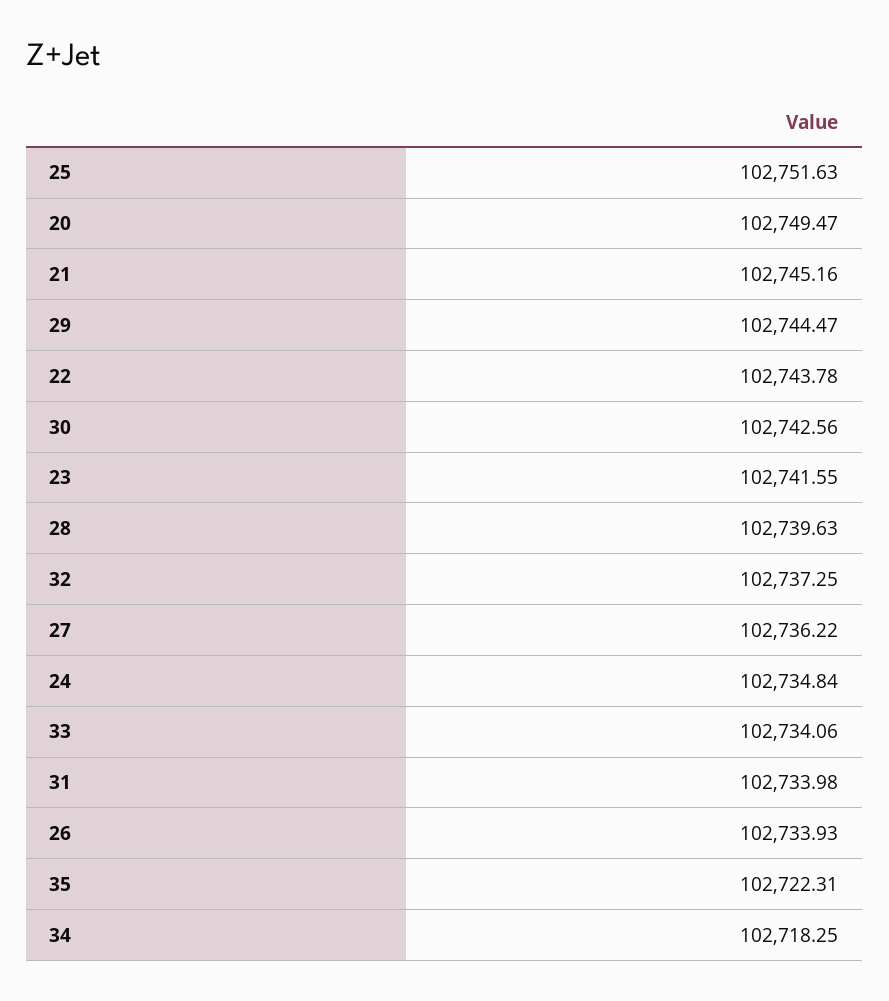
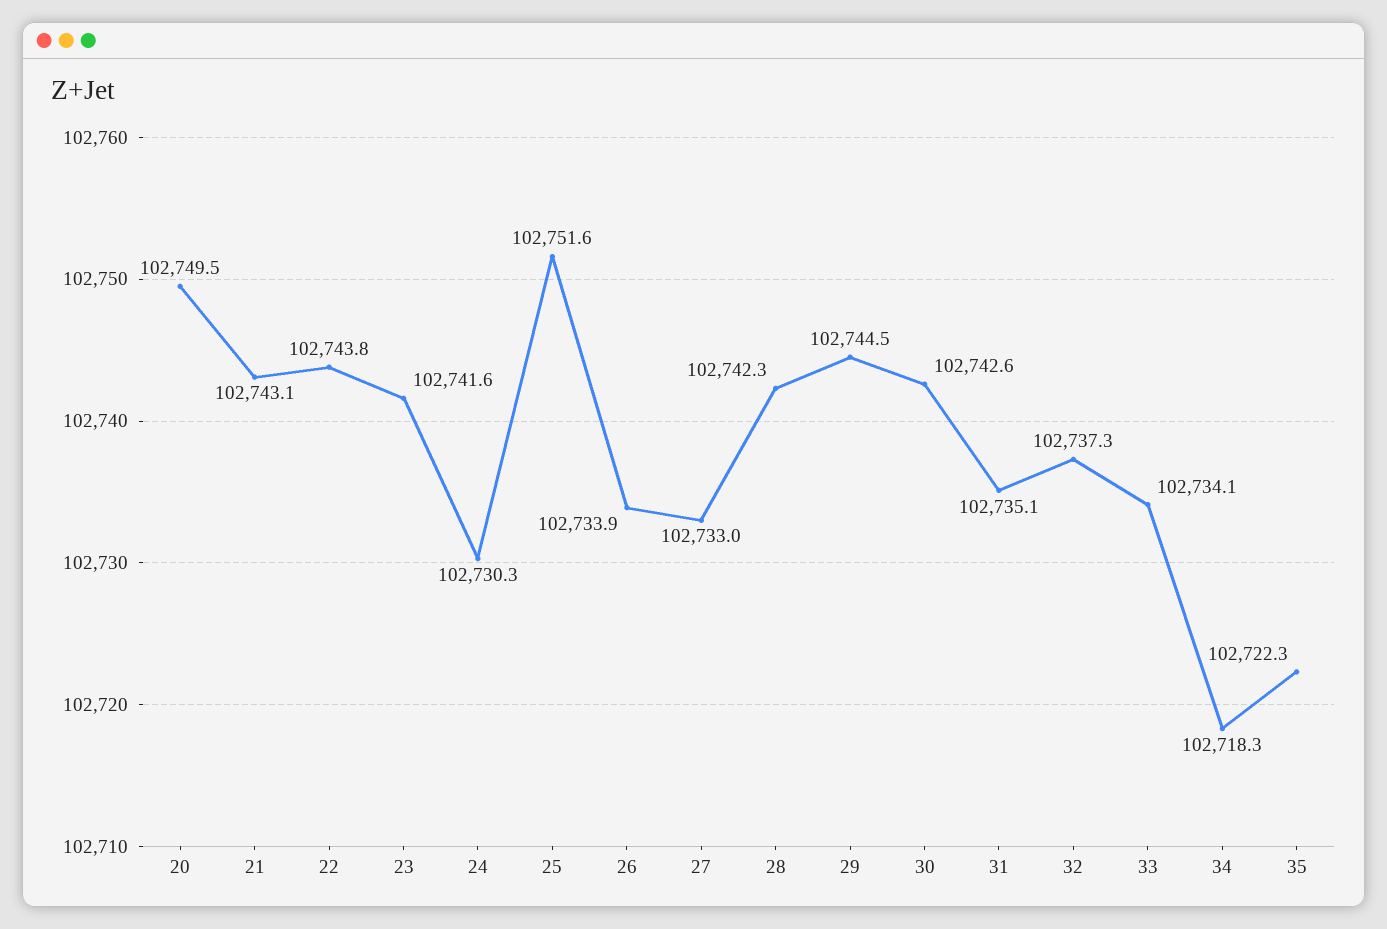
21: 102745.16 -> 102743.1
28: 102739.63 -> 102742.3
27: 102736.22 -> 102733
24: 102734.84 -> 102730.3
31: 102733.98 -> 102735.1

